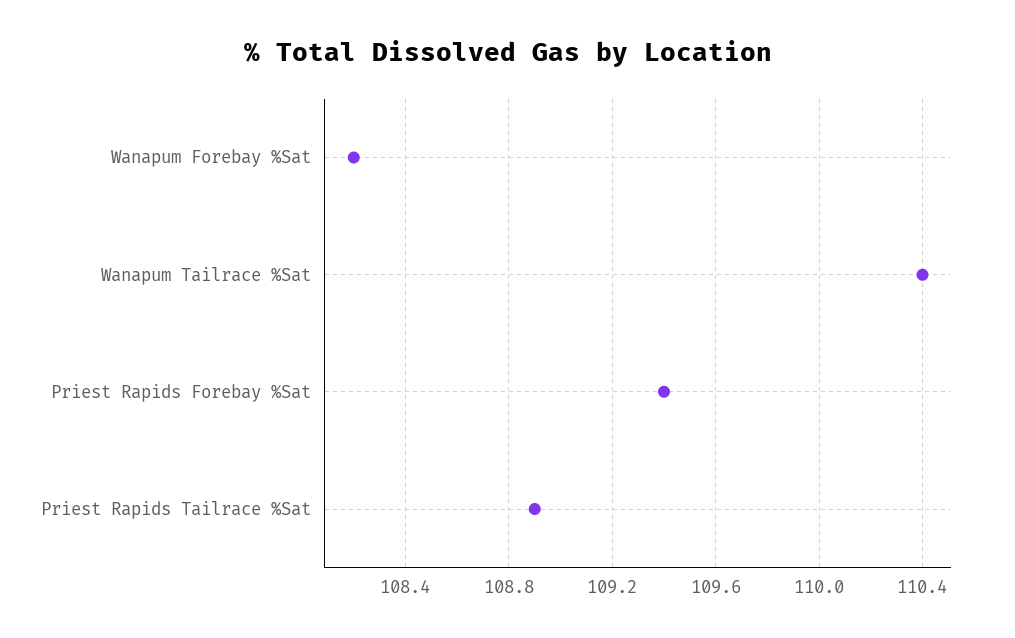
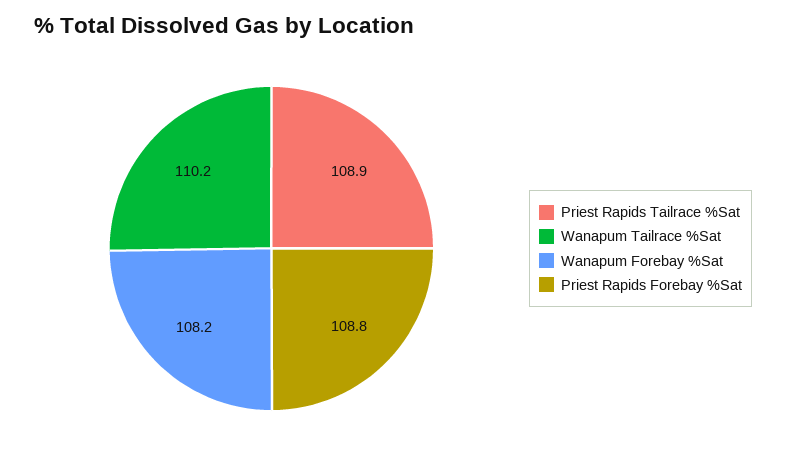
Wanapum Tailrace %Sat: 110.4 -> 110.2
Priest Rapids Forebay %Sat: 109.4 -> 108.8

